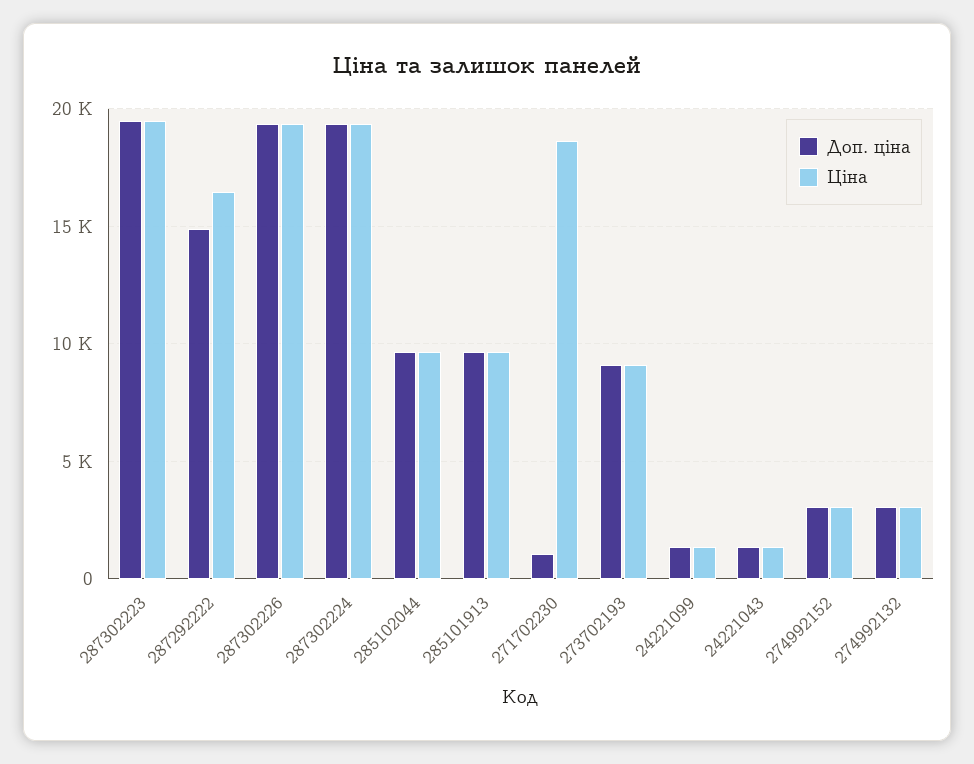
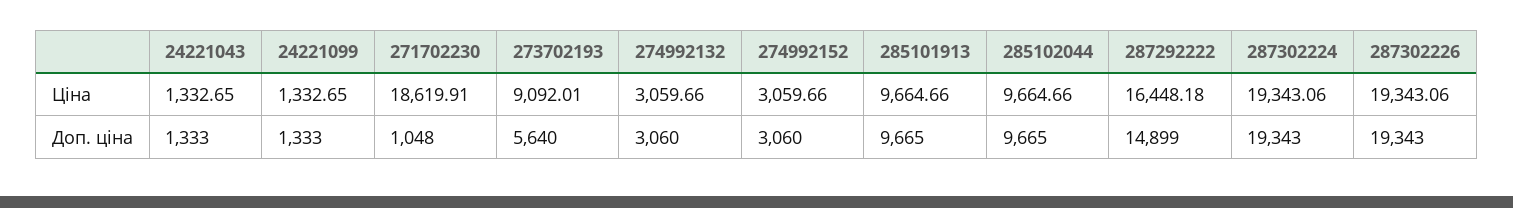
Доп. ціна, 287302223: 19500 -> none
Ціна, 287302223: 19500 -> none
Доп. ціна, 273702193: 9000 -> 5640

